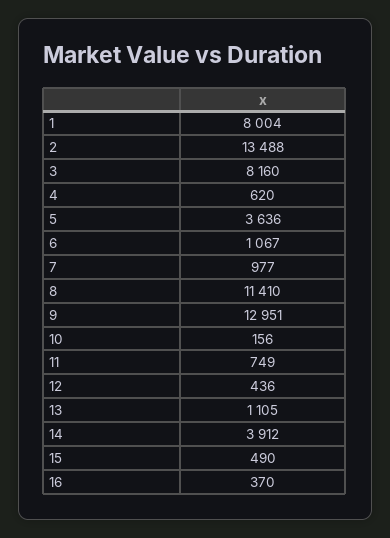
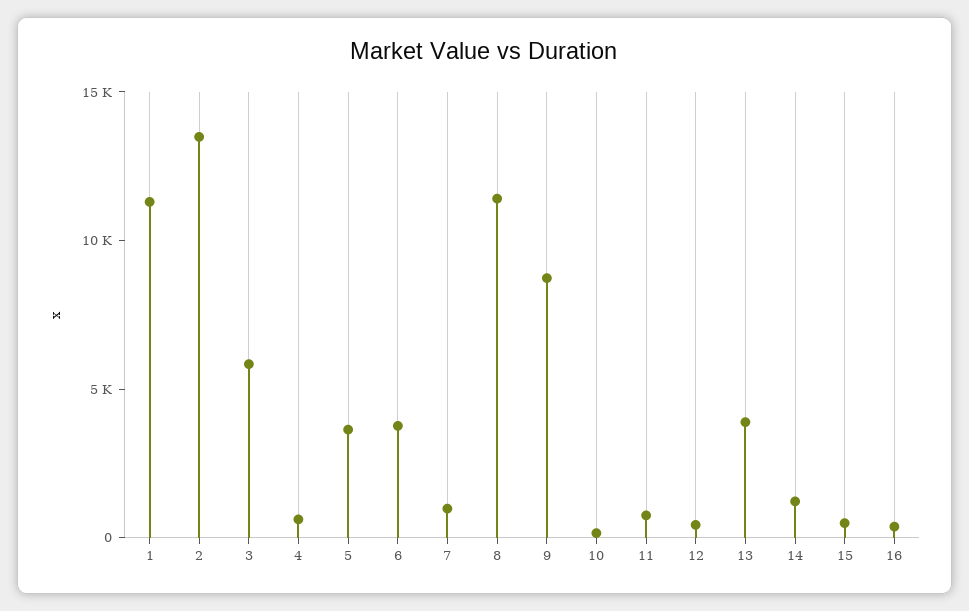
1: 8004 -> 11000
3: 8160 -> 6000
6: 1067 -> 4000
9: 12951 -> 9000
13: 1105 -> 4000
14: 3912 -> 1000

